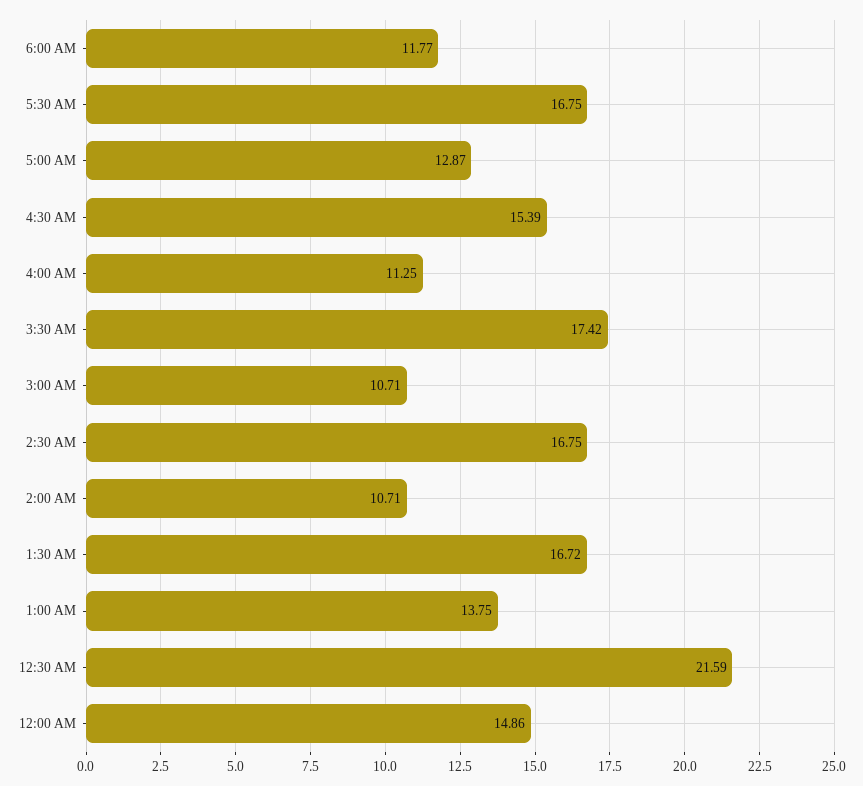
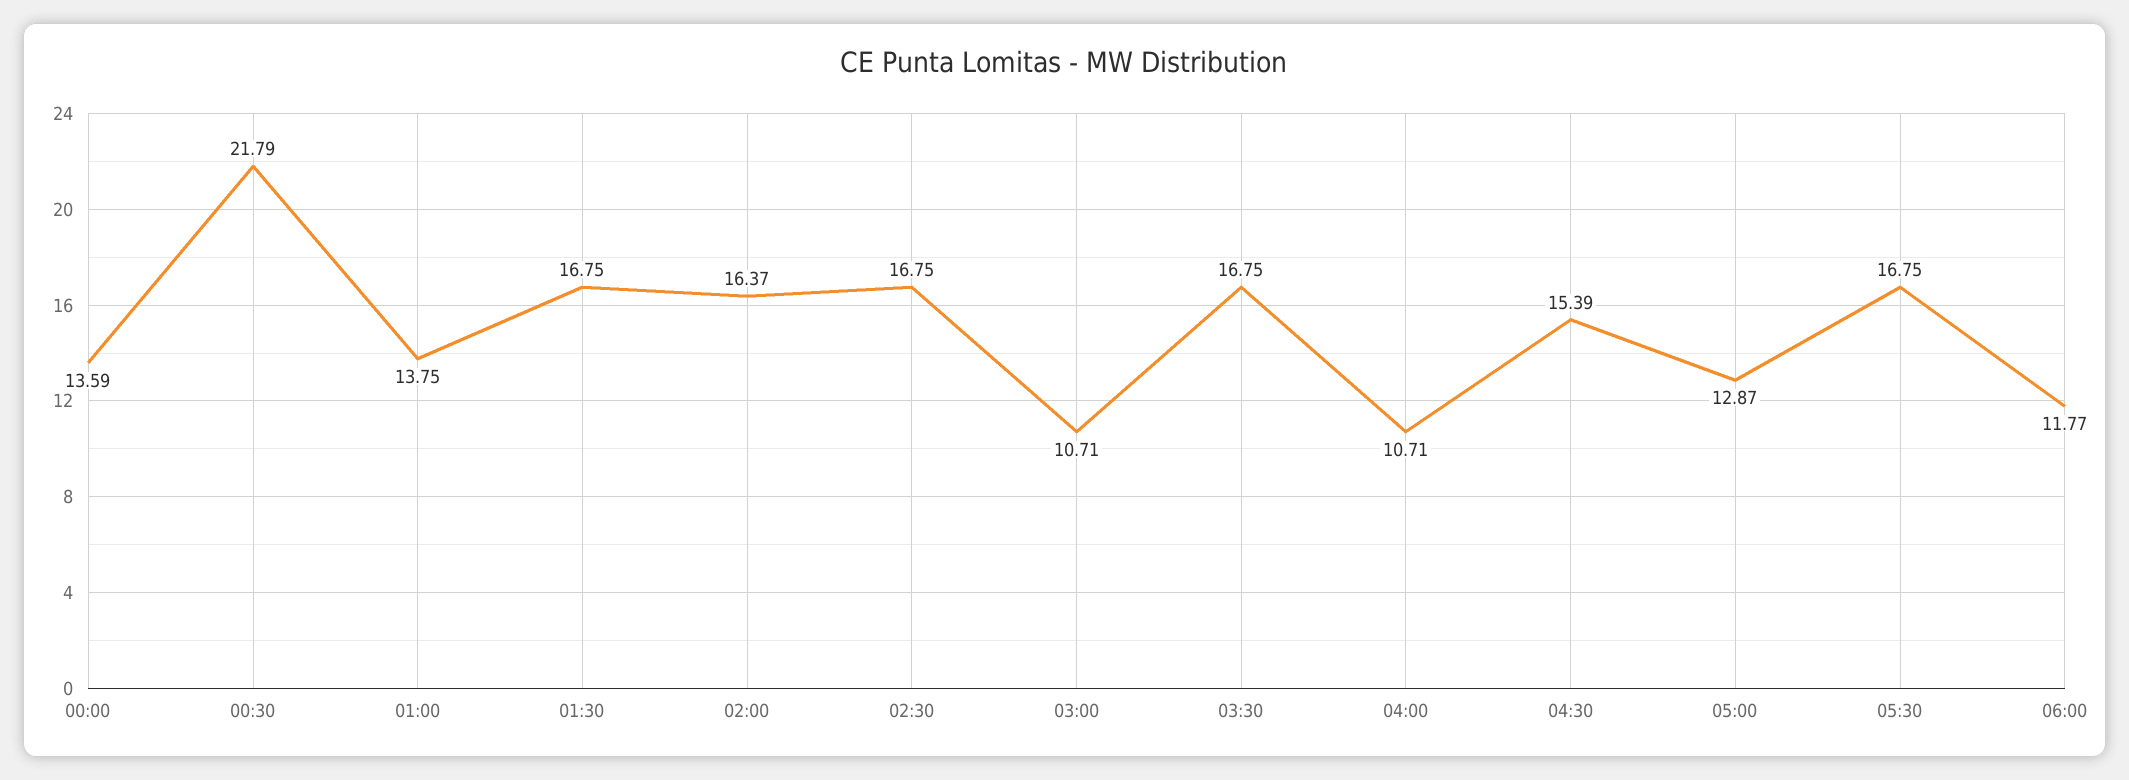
4:00 AM: 11.25 -> 10.71
3:30 AM: 17.42 -> 16.75
2:00 AM: 10.71 -> 16.37
1:30 AM: 16.72 -> 16.75
12:30 AM: 21.59 -> 21.79
12:00 AM: 14.86 -> 13.59

